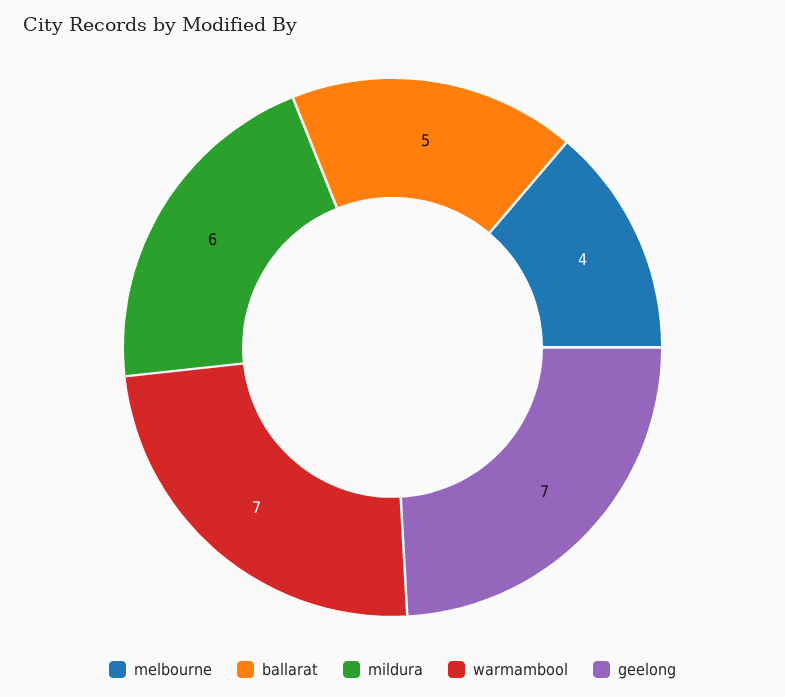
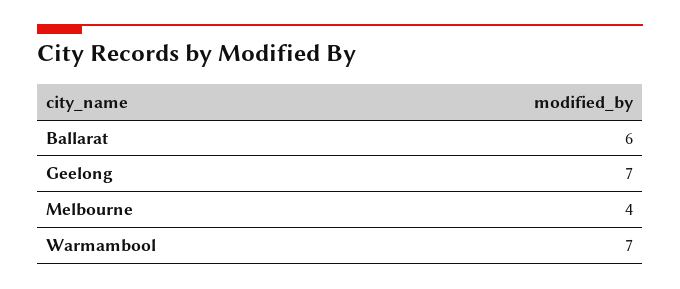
ballarat: 5 -> 6
mildura: 6 -> none

